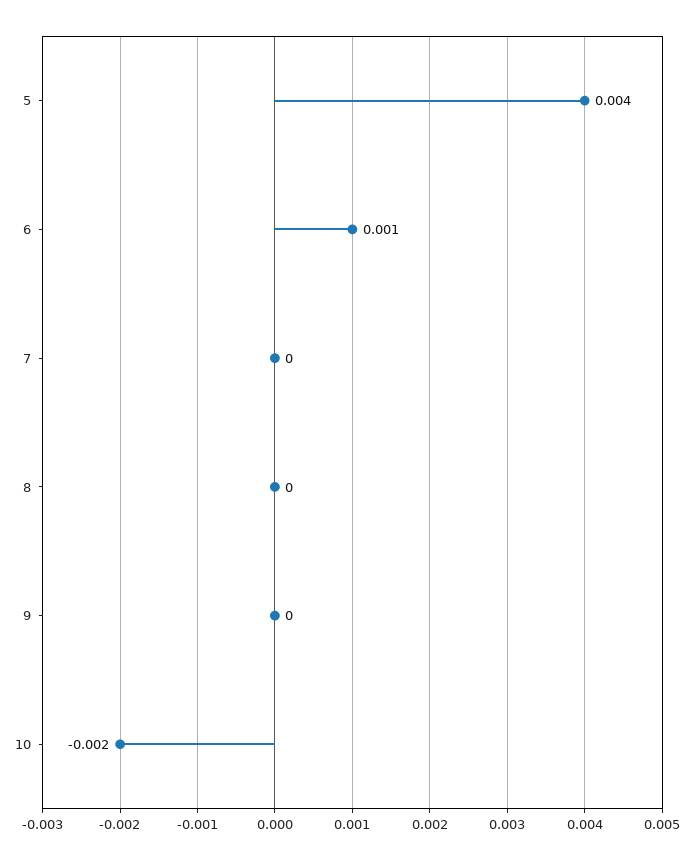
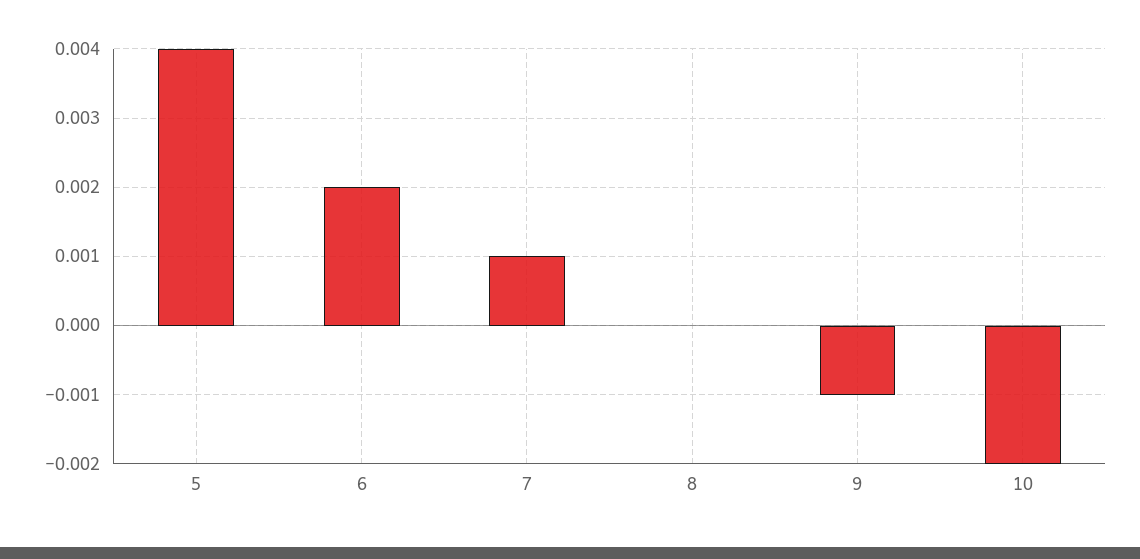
6: 0.001 -> 0.002
7: 0 -> 0.001
9: 0 -> -0.001

